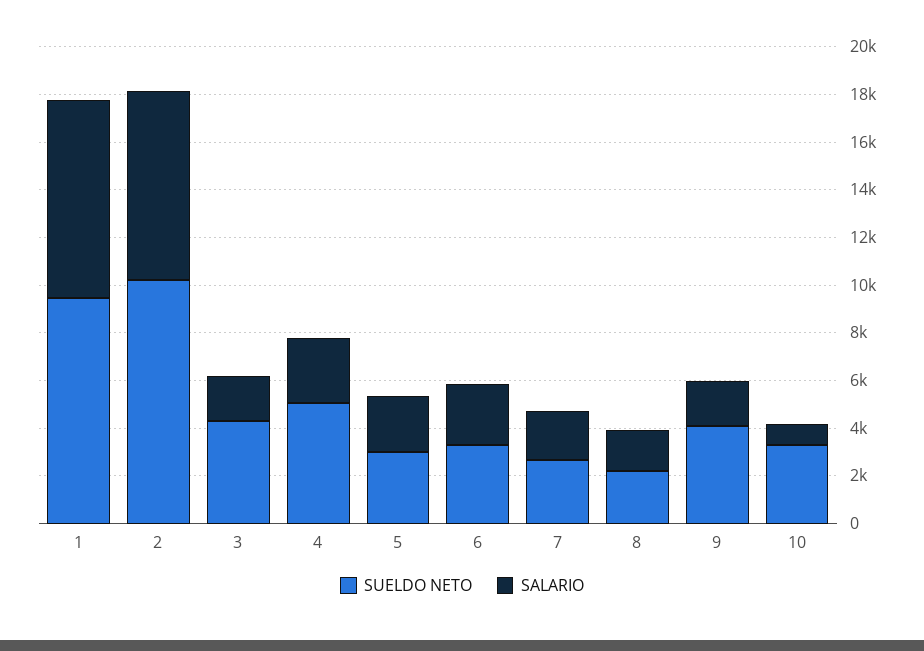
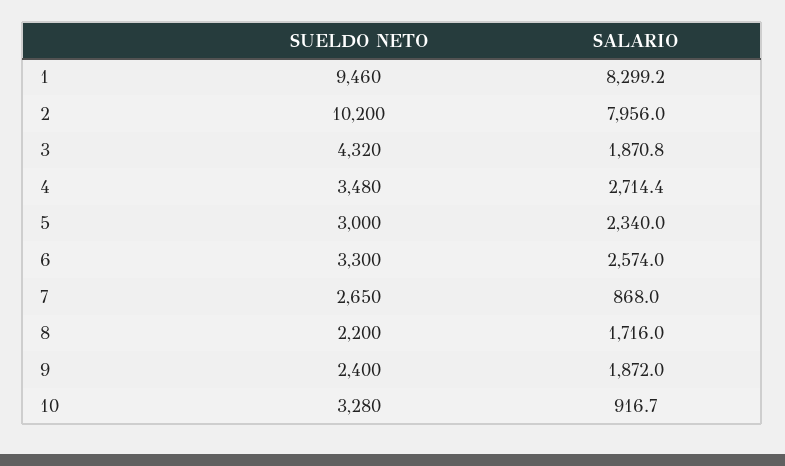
SUELDO NETO, 4: 5000 -> 3480
SALARIO, 7: 2000 -> 868
SUELDO NETO, 9: 4000 -> 2400

